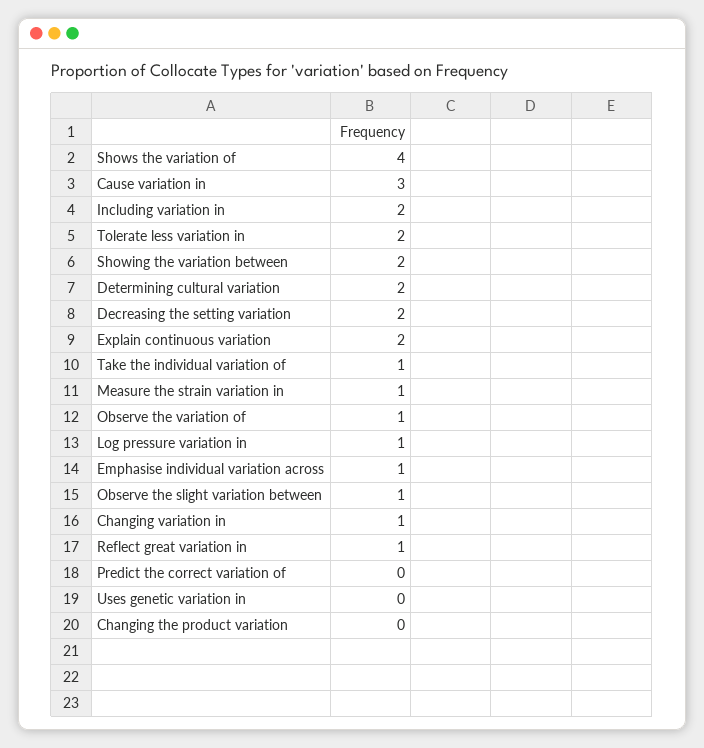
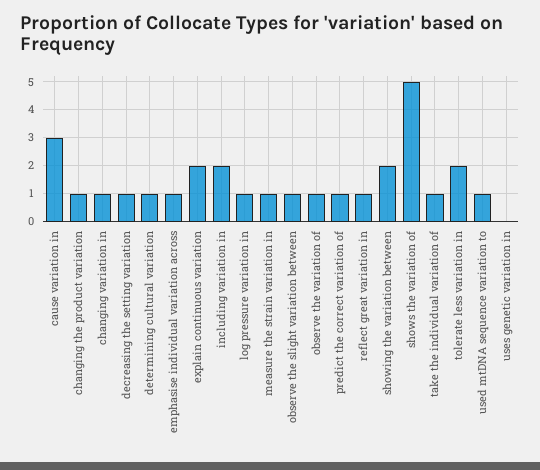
Shows the variation of: 4 -> 5
Determining cultural variation: 2 -> 1
Decreasing the setting variation: 2 -> 1
Predict the correct variation of: 0 -> 1
Changing the product variation: 0 -> 1
used mtDNA sequence variation to: none -> 1

